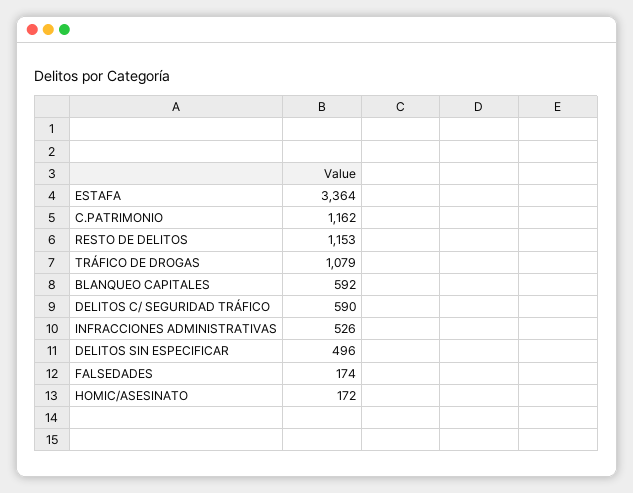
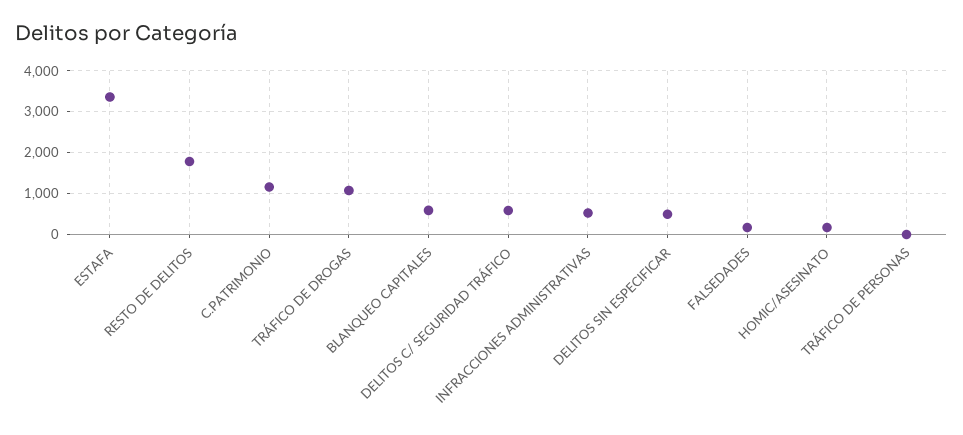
RESTO DE DELITOS: 1153 -> 1800
TRÁFICO DE PERSONAS: none -> 0

